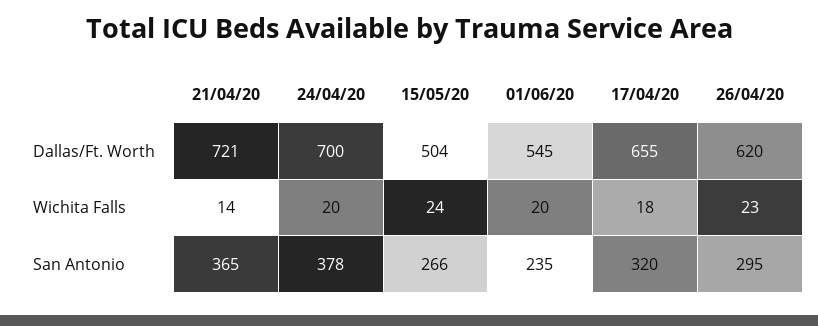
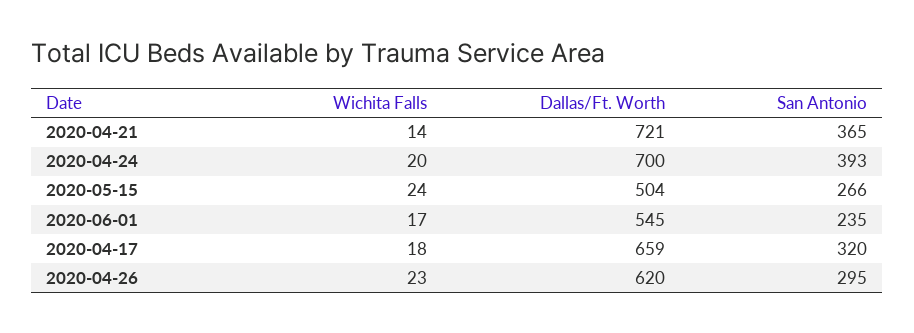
17/04/20, Dallas/Ft. Worth: 655 -> 659
01/06/20, Wichita Falls: 20 -> 17
24/04/20, San Antonio: 378 -> 393

